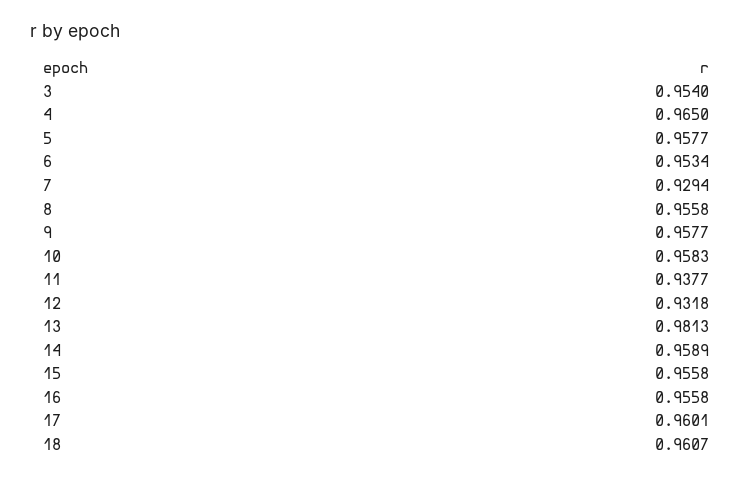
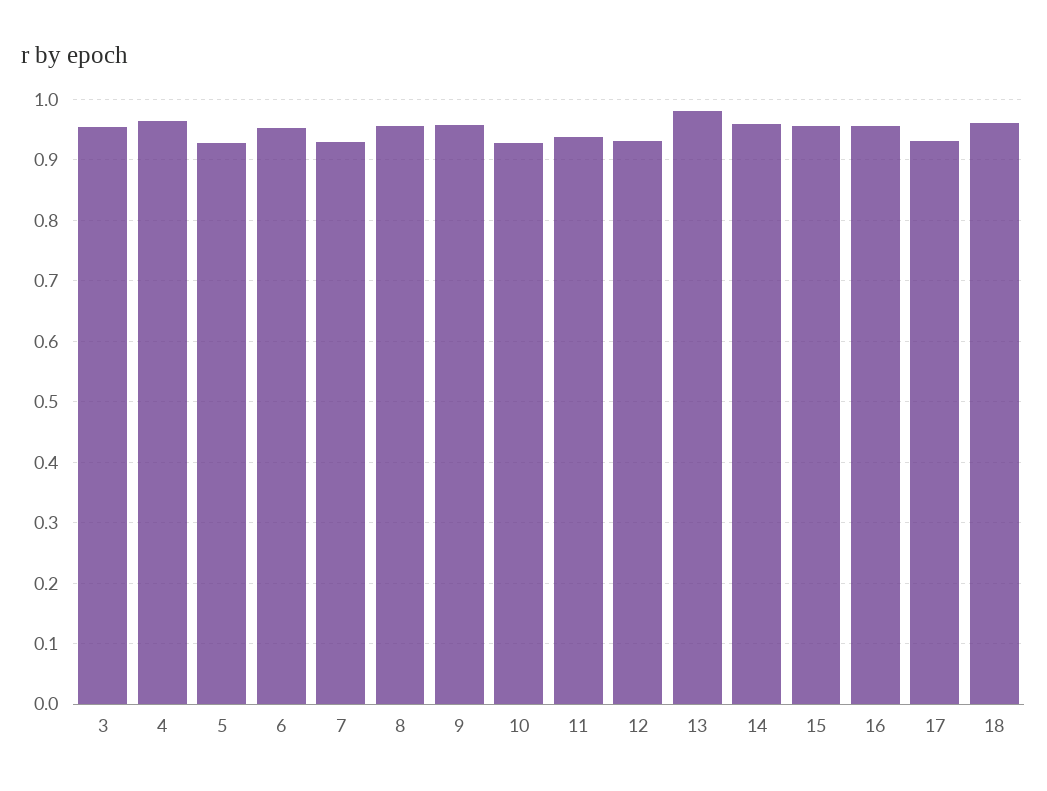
5: 0.9577 -> 0.93
10: 0.9583 -> 0.93
17: 0.9601 -> 0.93

